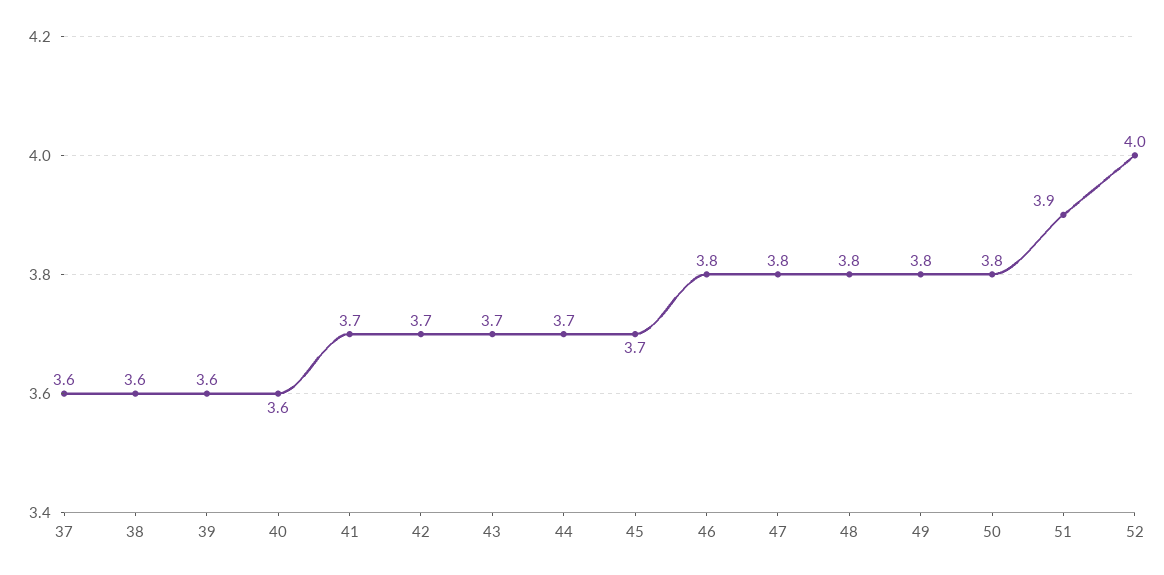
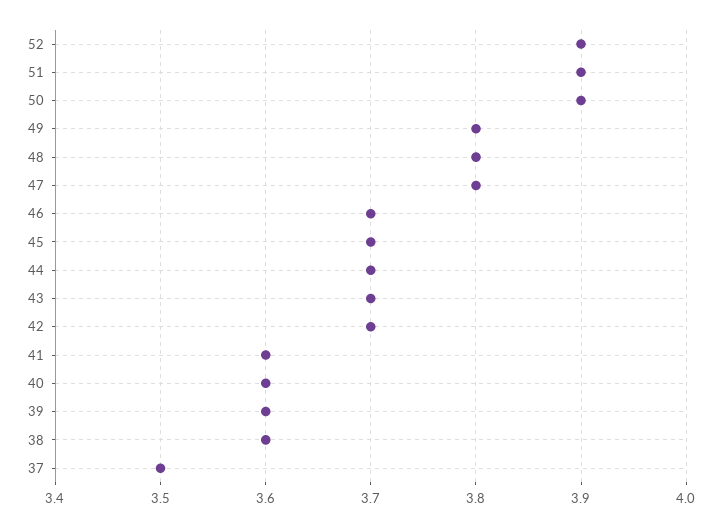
37: 3.6 -> 3.5
41: 3.7 -> 3.6
46: 3.8 -> 3.7
50: 3.8 -> 3.9
52: 4 -> 3.9

